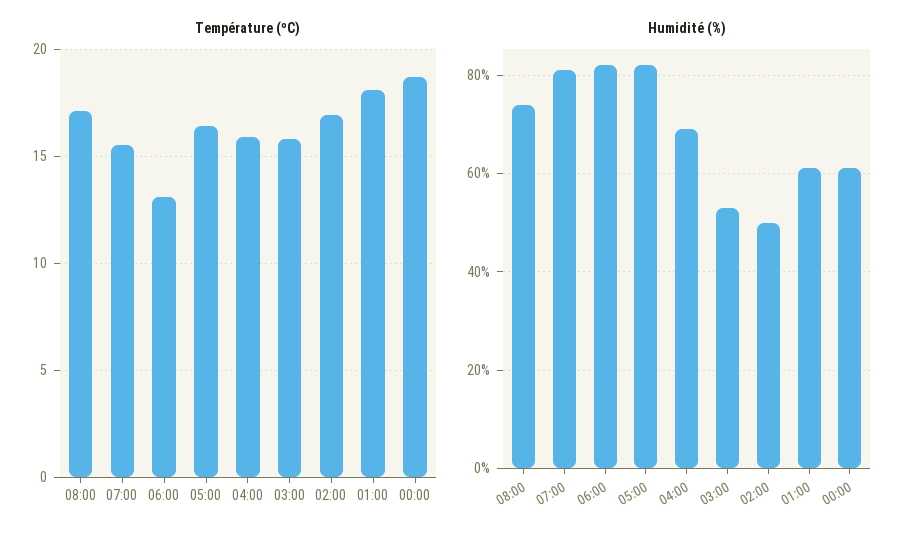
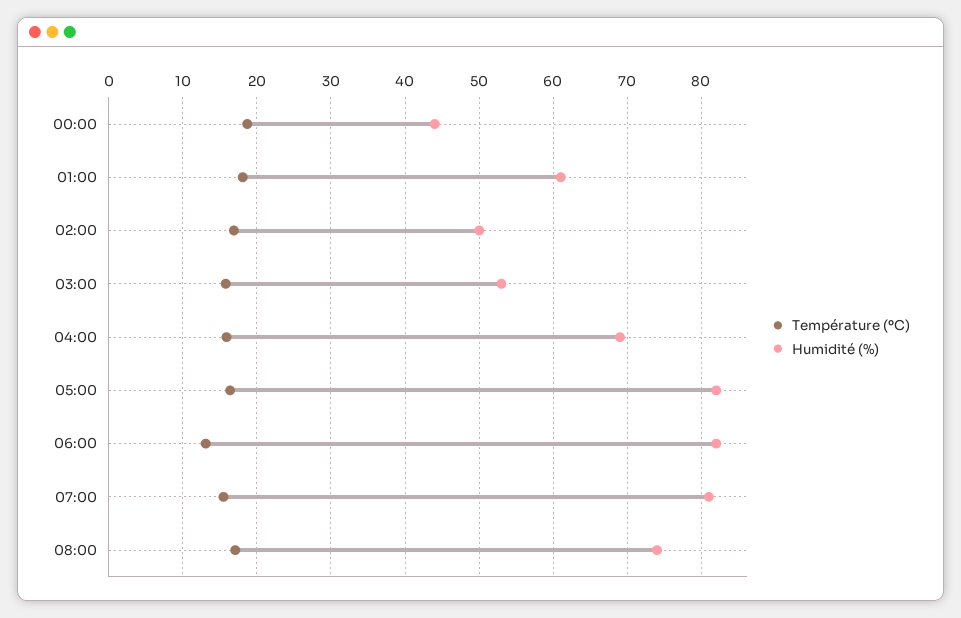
Humidité (%), 00:00: 60 -> 44

